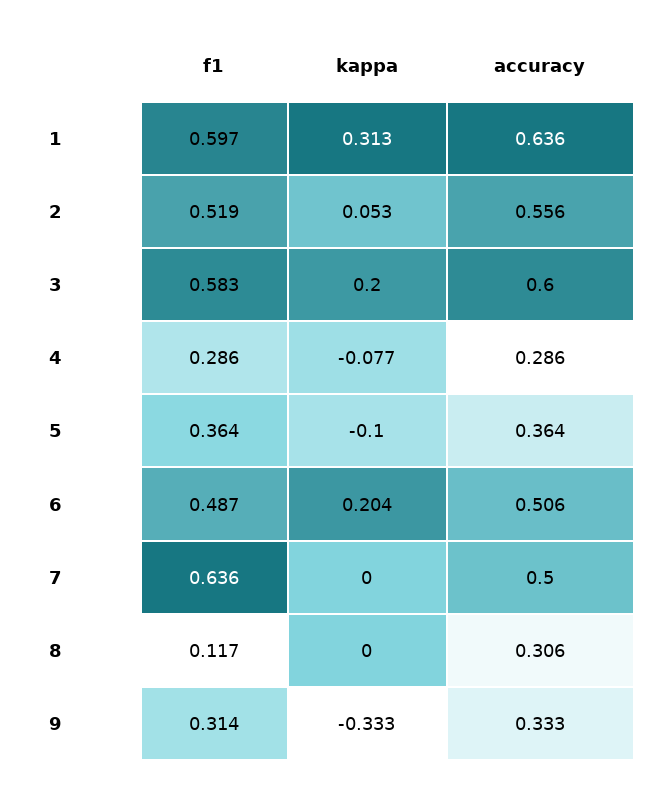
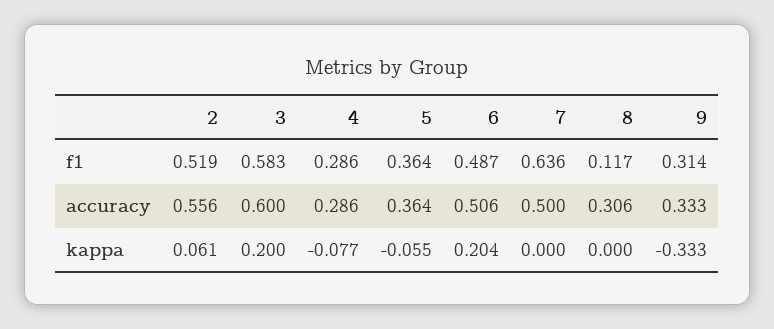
f1, 1: 0.597 -> none
kappa, 1: 0.313 -> none
accuracy, 1: 0.636 -> none
kappa, 2: 0.053 -> 0.061
kappa, 5: -0.1 -> -0.055

